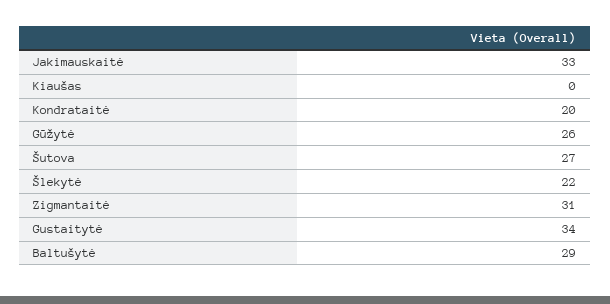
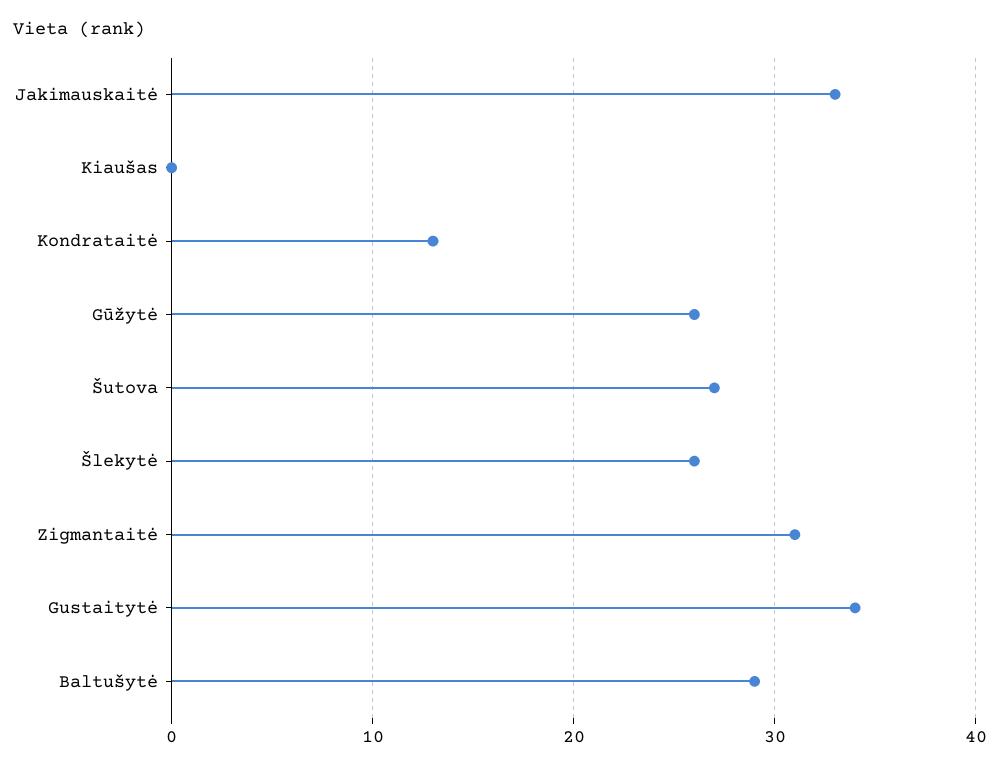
Kondrataitė: 20 -> 13
Šlekytė: 22 -> 26

